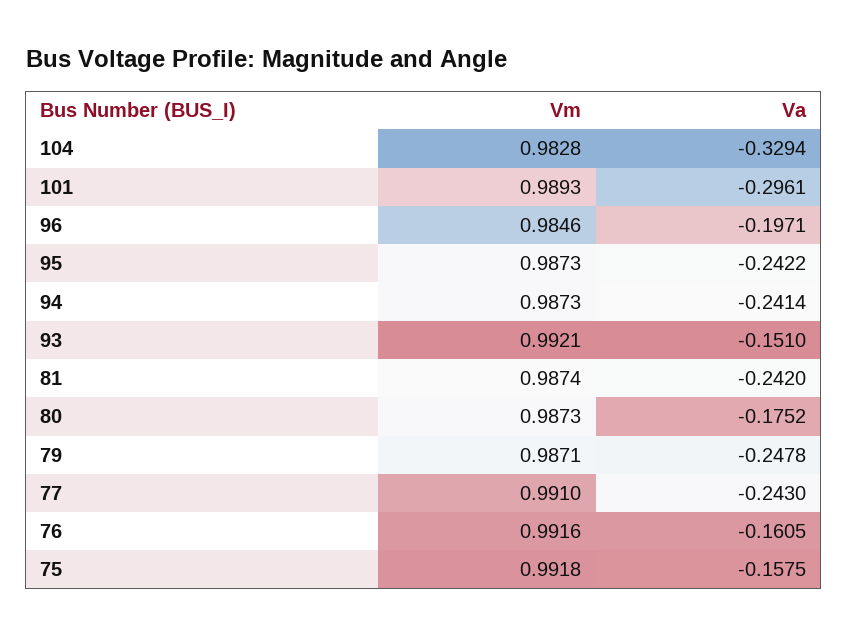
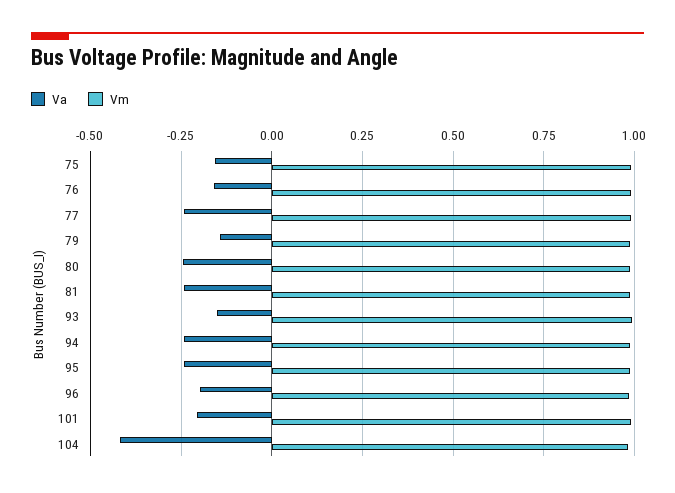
Va, 104: -0.3294 -> -0.425
Va, 101: -0.2961 -> -0.2
Va, 80: -0.1752 -> -0.25
Va, 79: -0.2478 -> -0.15

